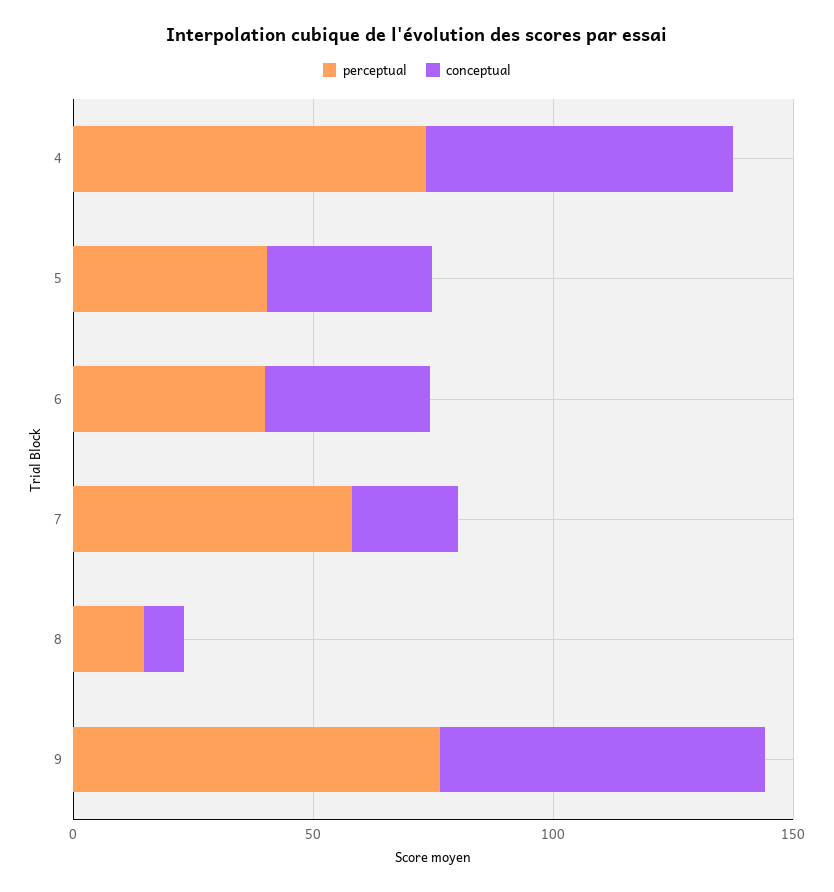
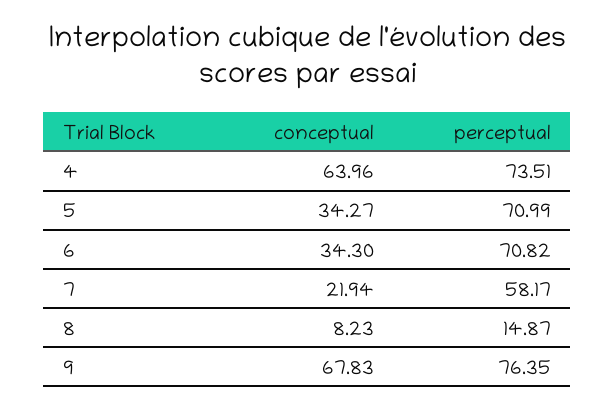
perceptual, 5: 40 -> 70.99
perceptual, 6: 40 -> 70.82

